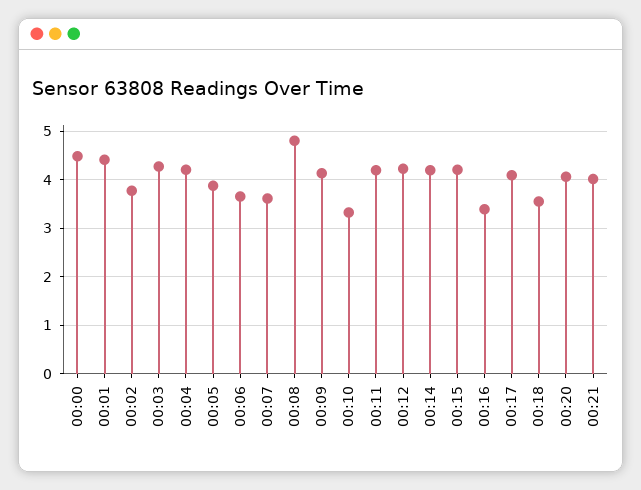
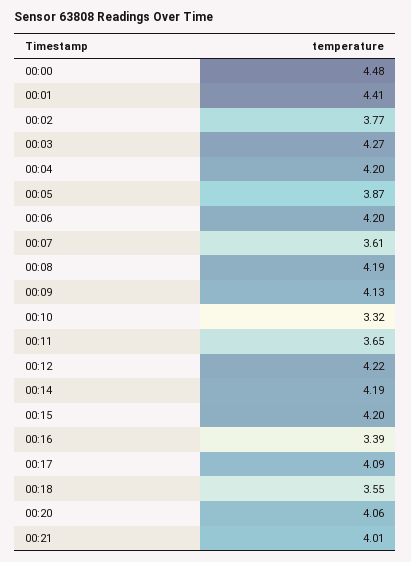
00:06: 3.6 -> 4.2
00:08: 4.8 -> 4.19
00:11: 4.2 -> 3.65

